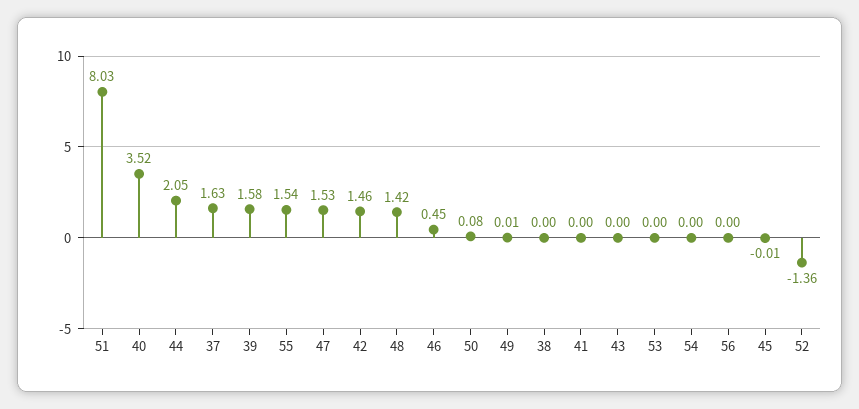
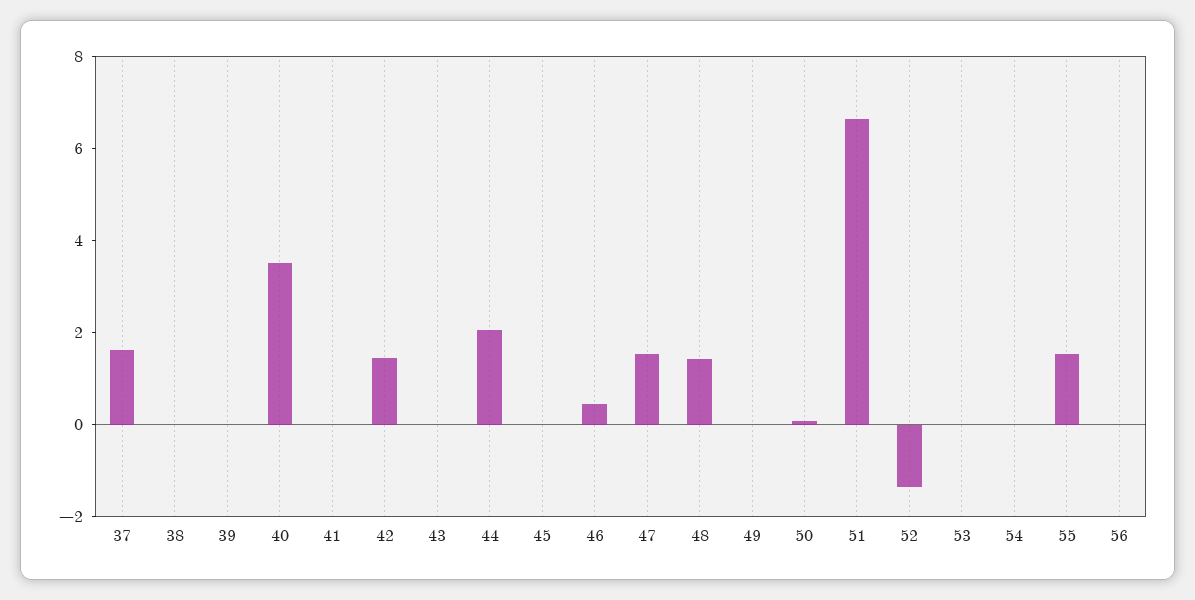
51: 8.03 -> 6.5
39: 1.58 -> 0

